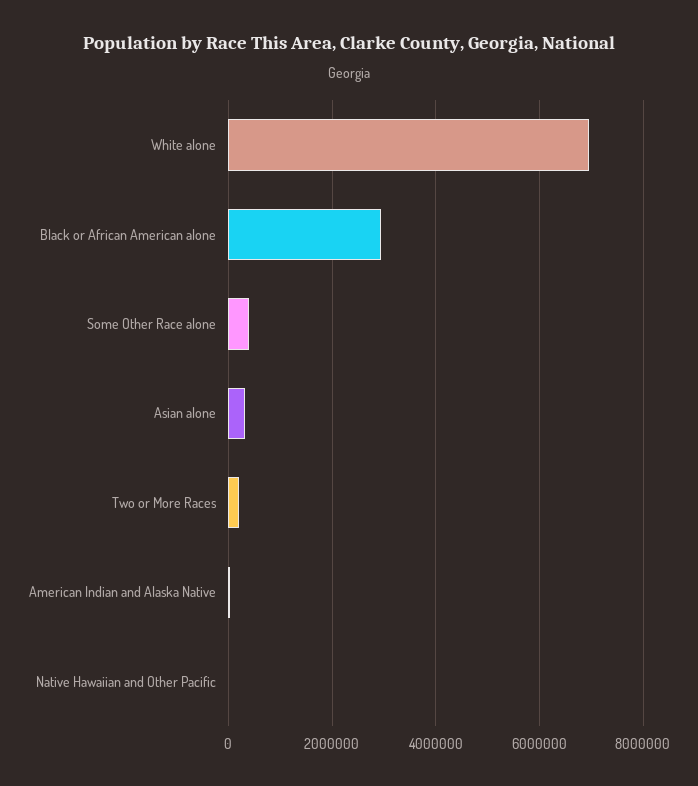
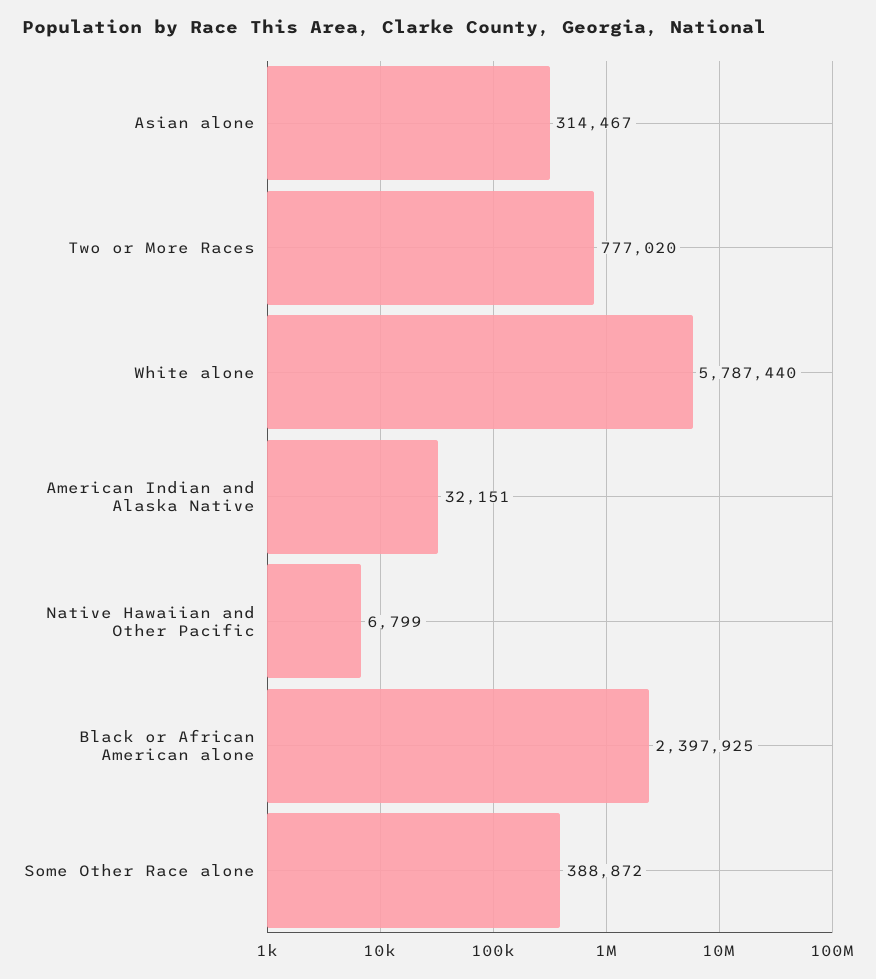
White alone: 7000000 -> 5787440
Black or African American alone: 3000000 -> 2397925
Two or More Races: 200000 -> 777020

